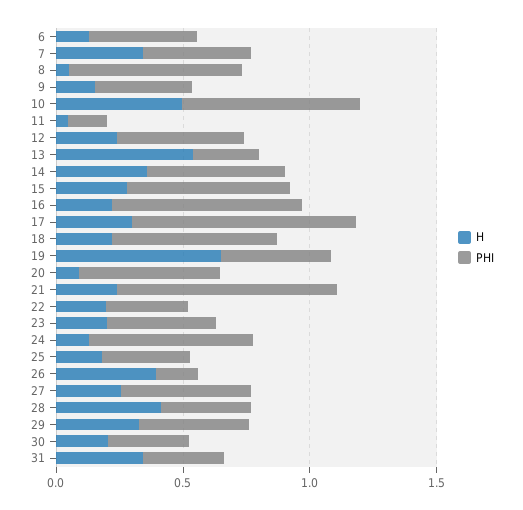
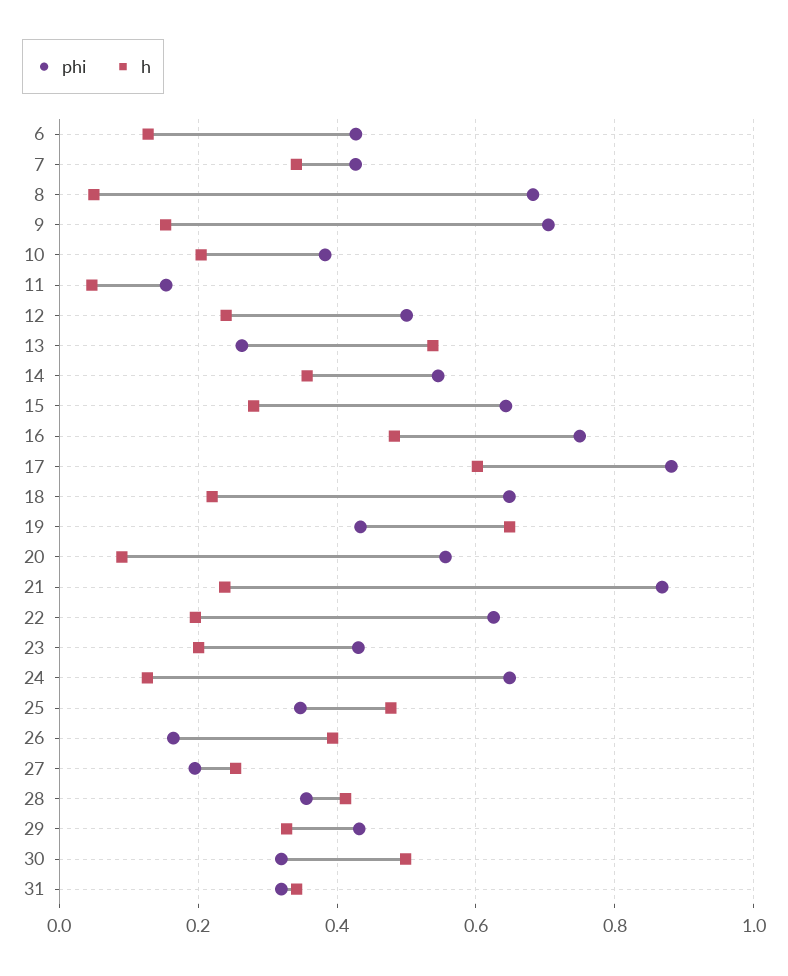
PHI, 9: 0.4 -> 0.7
H, 10: 0.5 -> 0.2
PHI, 10: 0.7 -> 0.38
H, 16: 0.2 -> 0.48
H, 17: 0.3 -> 0.6
PHI, 22: 0.3 -> 0.62
H, 25: 0.2 -> 0.48
PHI, 27: 0.5 -> 0.2
H, 30: 0.2 -> 0.5

